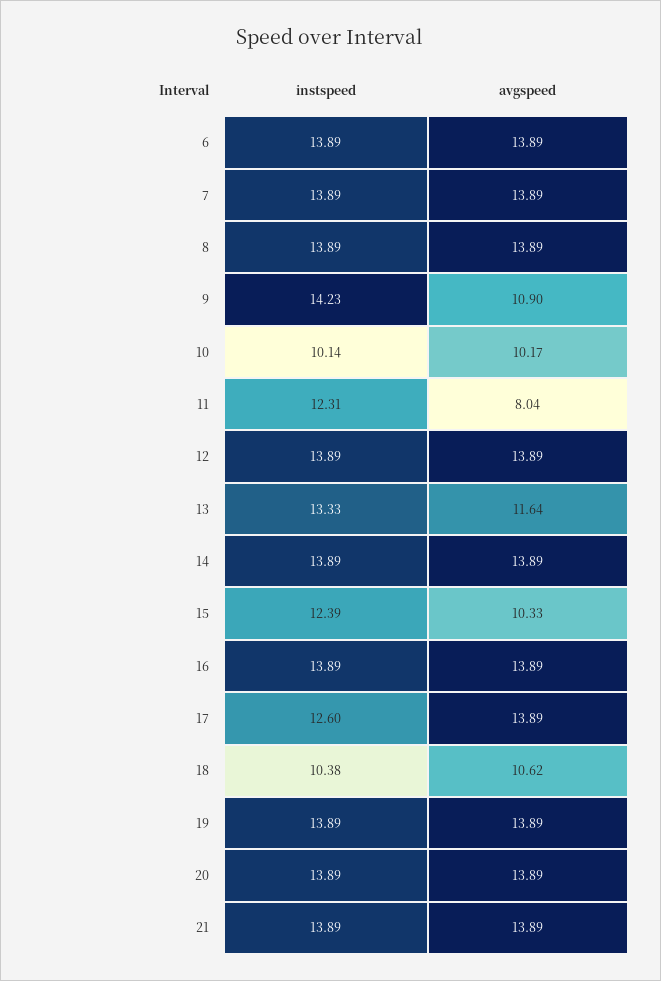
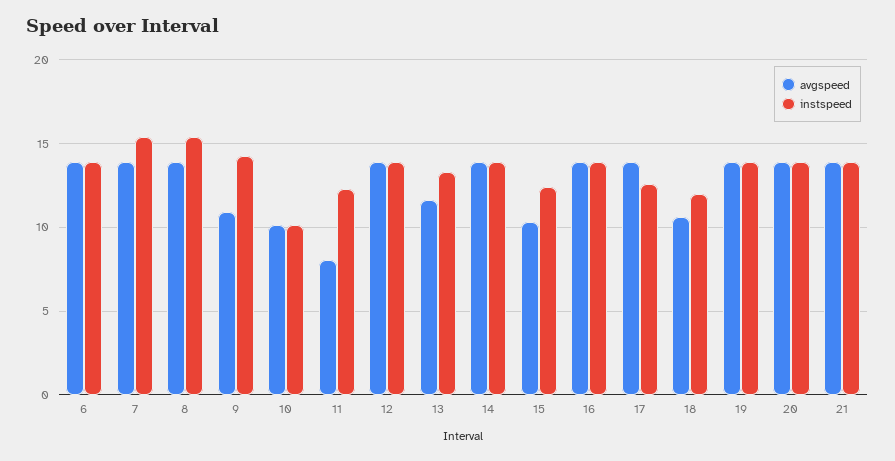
instspeed, 7: 13.89 -> 15.5
instspeed, 8: 13.89 -> 15.5
instspeed, 18: 10.38 -> 12

